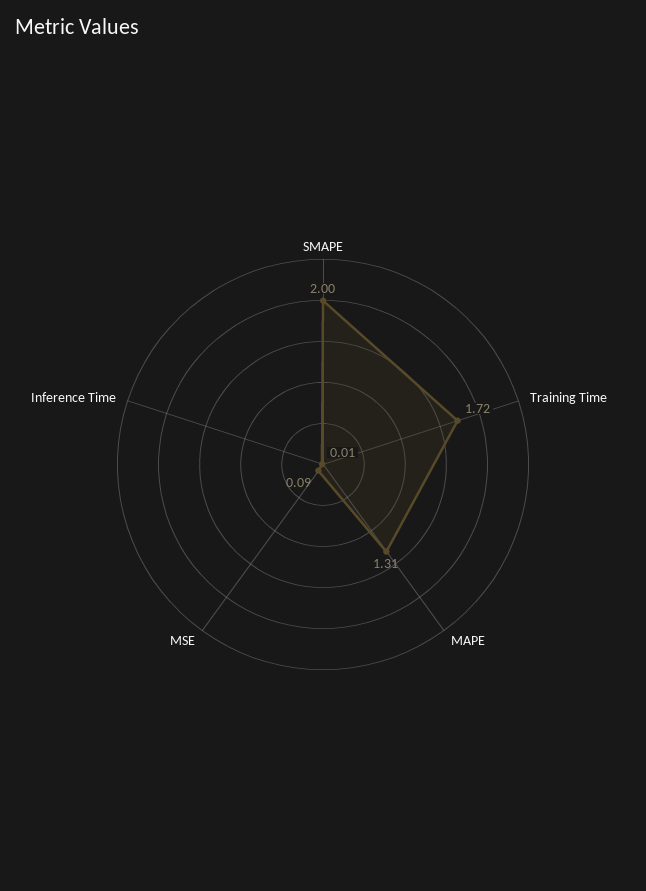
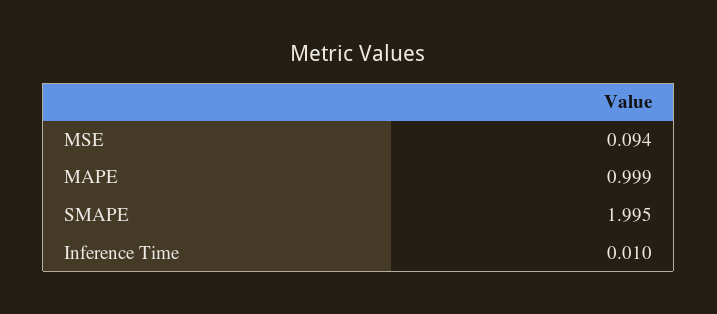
Training Time: 1.72 -> none
MAPE: 1.31 -> 0.999

